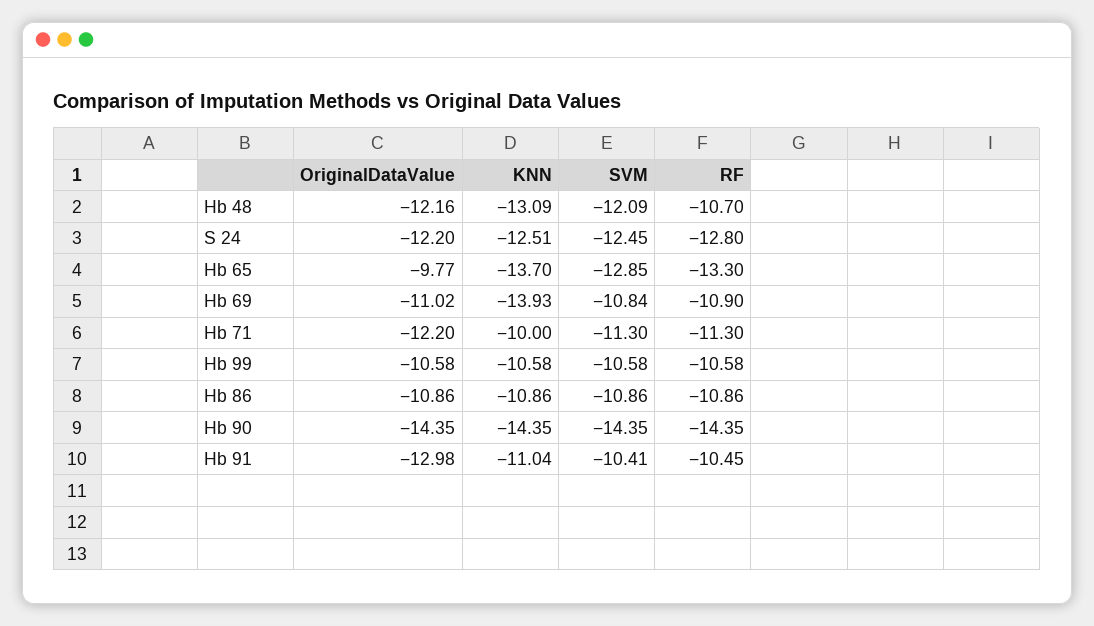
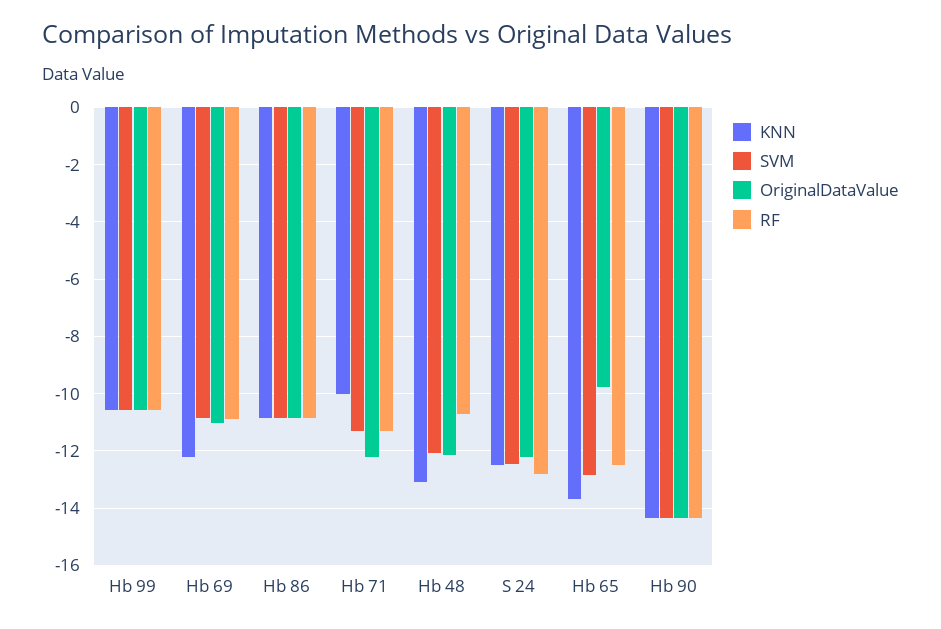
RF, Hb 65: -13.3 -> -12.5
KNN, Hb 69: -13.93 -> -12.25
OriginalDataValue, Hb 91: -12.98 -> none
KNN, Hb 91: -11.04 -> none
SVM, Hb 91: -10.41 -> none
RF, Hb 91: -10.45 -> none

